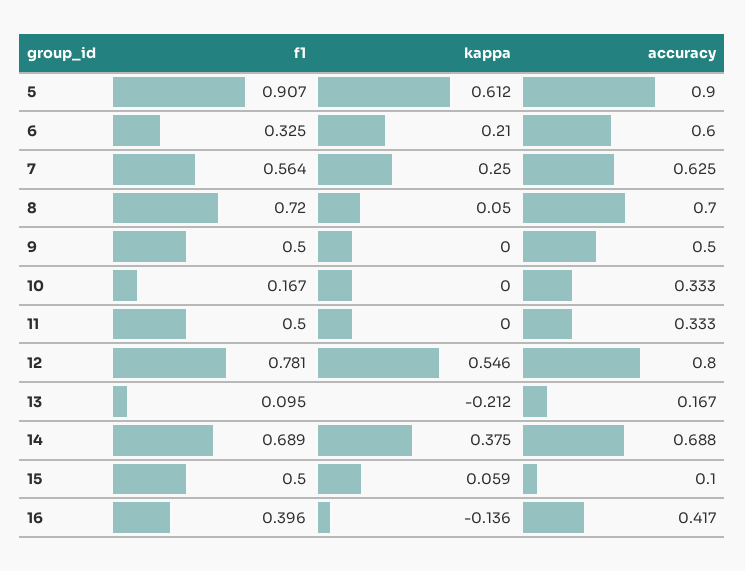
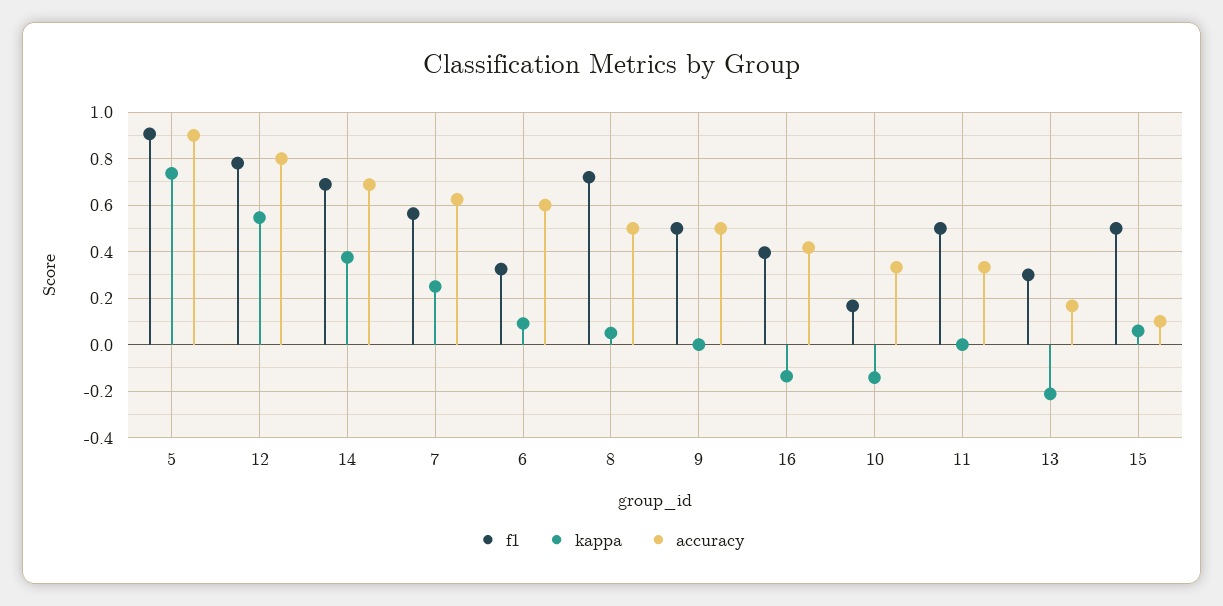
kappa, 5: 0.612 -> 0.75
kappa, 6: 0.21 -> 0.1
accuracy, 8: 0.7 -> 0.5
kappa, 10: 0 -> -0.15
f1, 13: 0.095 -> 0.3

